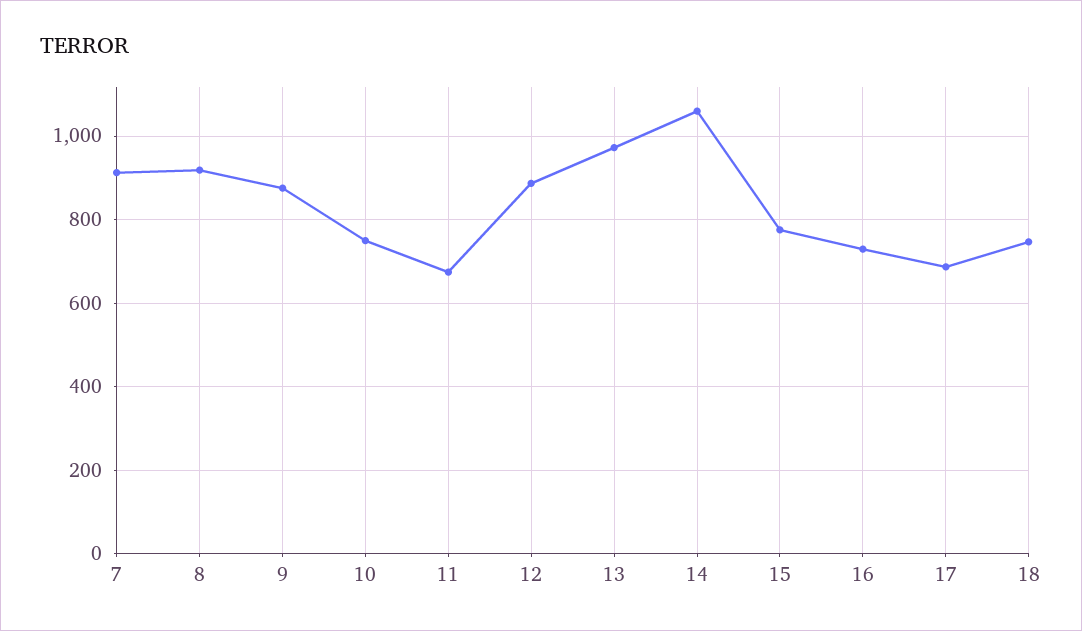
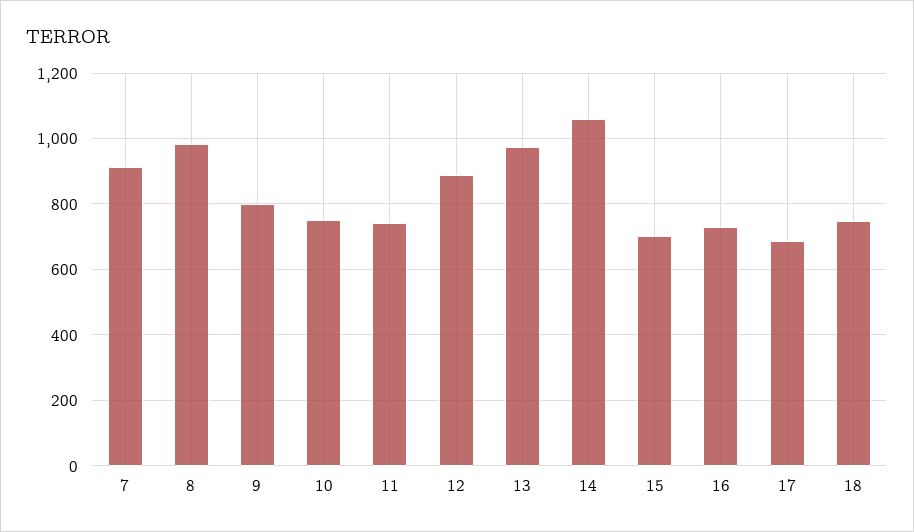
8: 920 -> 980
9: 880 -> 800
11: 680 -> 740
15: 780 -> 700

